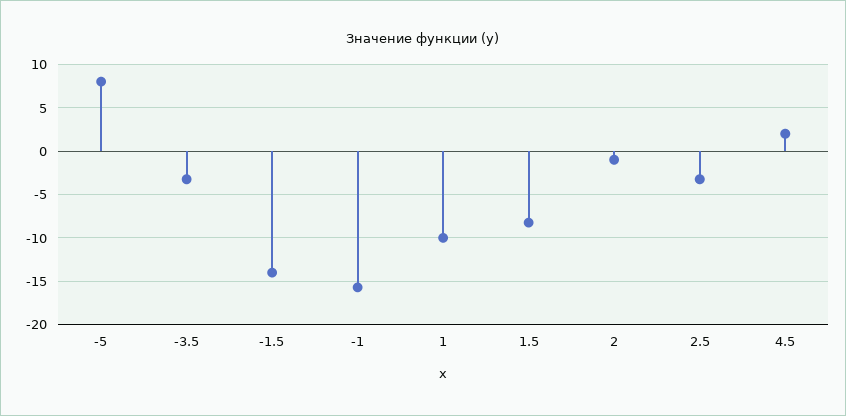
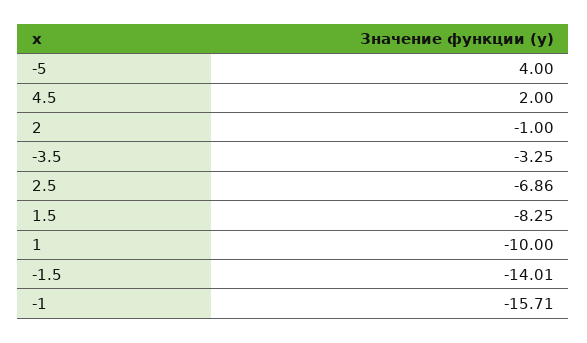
-5: 8 -> 4
2.5: -3 -> -6.86

